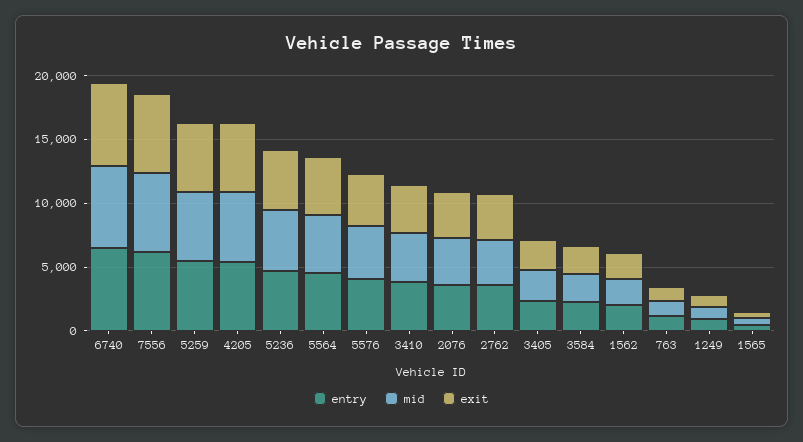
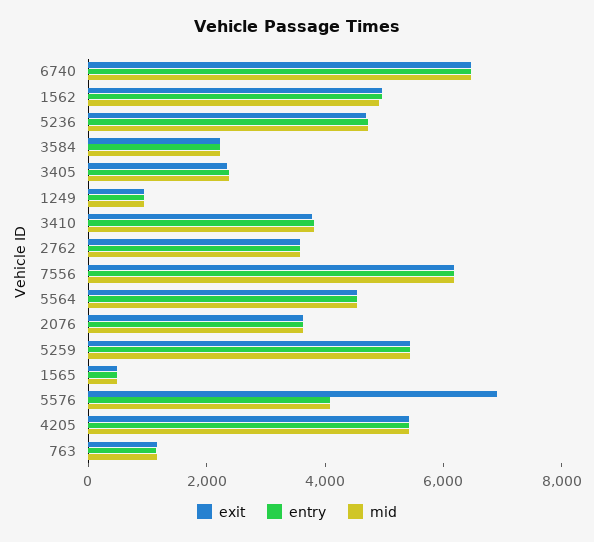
exit, 5576: 4000 -> 7000
entry, 1562: 2000 -> 5000
mid, 1562: 2000 -> 5000
exit, 1562: 2000 -> 5000

